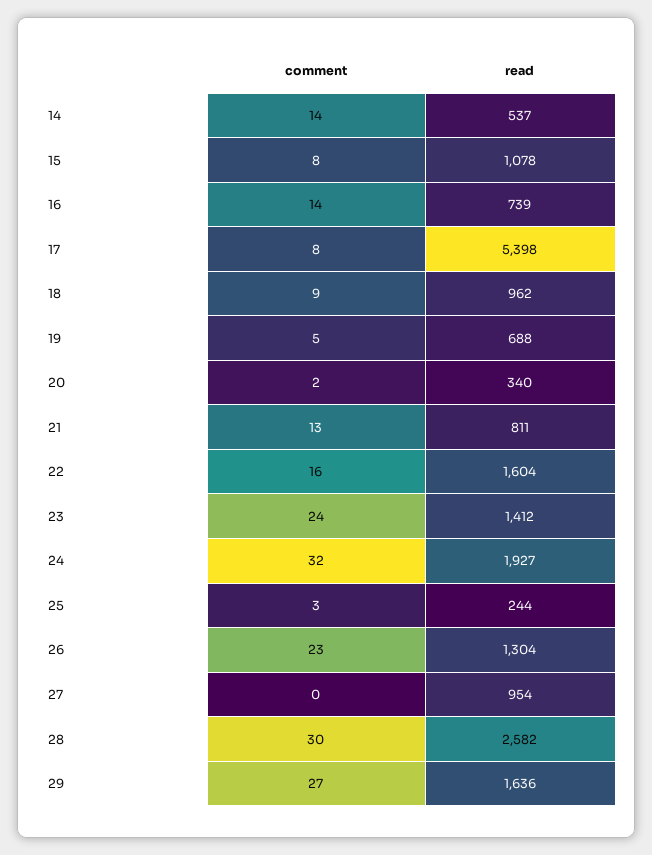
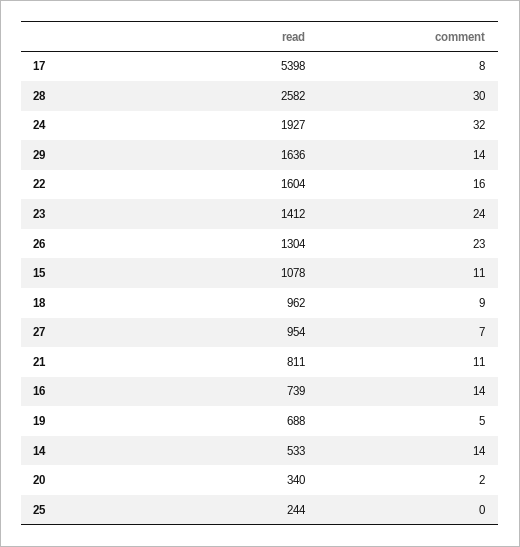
read, 14: 537 -> 533
comment, 15: 8 -> 11
comment, 21: 13 -> 11
comment, 25: 3 -> 0
comment, 27: 0 -> 7
comment, 29: 27 -> 14

